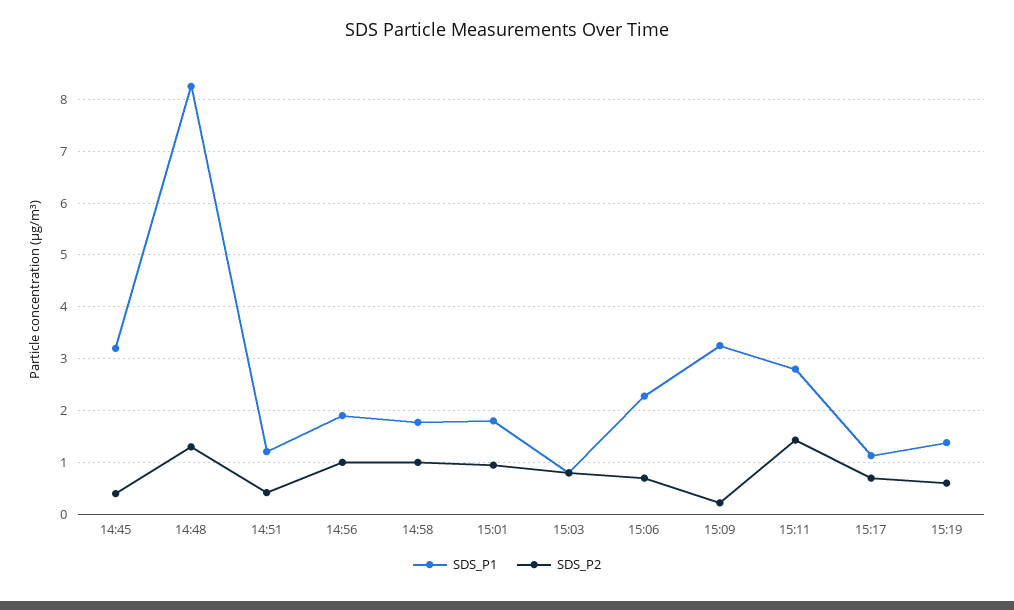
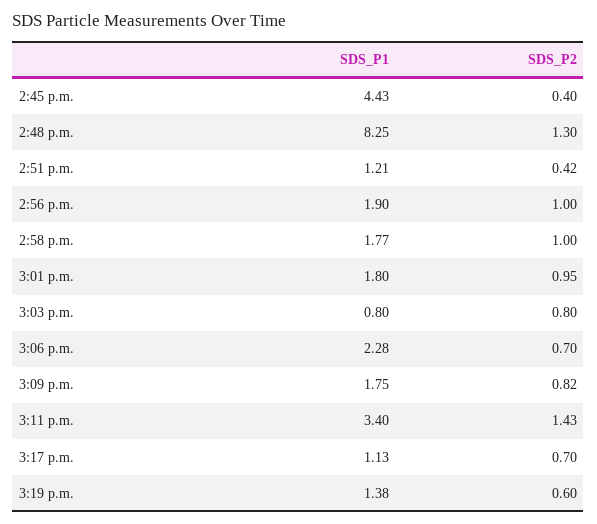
SDS_P1, 14:45: 3.2 -> 4.43
SDS_P1, 15:09: 3.2 -> 1.75
SDS_P2, 15:09: 0.2 -> 0.82
SDS_P1, 15:11: 2.8 -> 3.4

